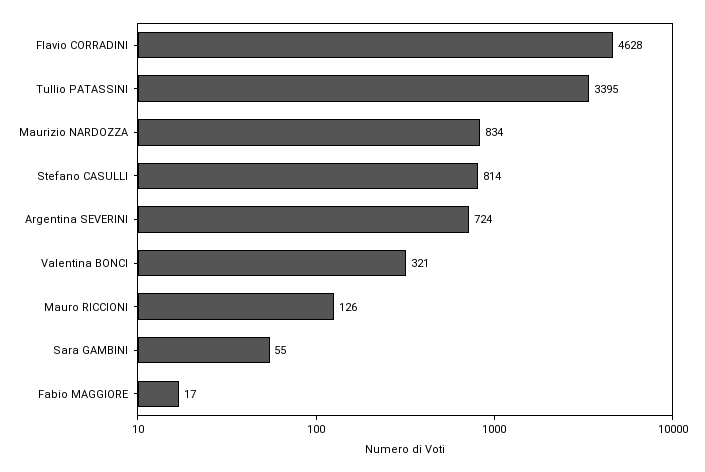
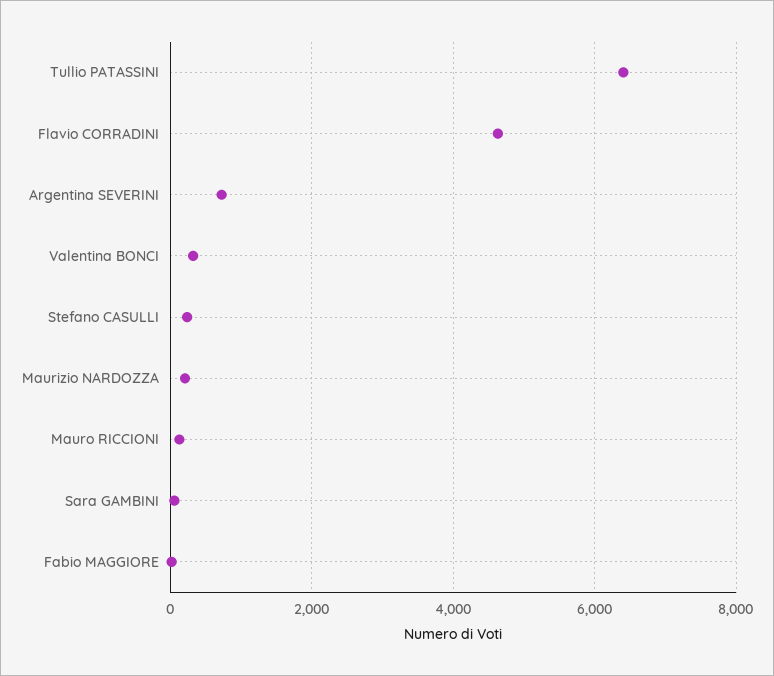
Tullio PATASSINI: 3395 -> 6400
Maurizio NARDOZZA: 834 -> 200
Stefano CASULLI: 814 -> 200

